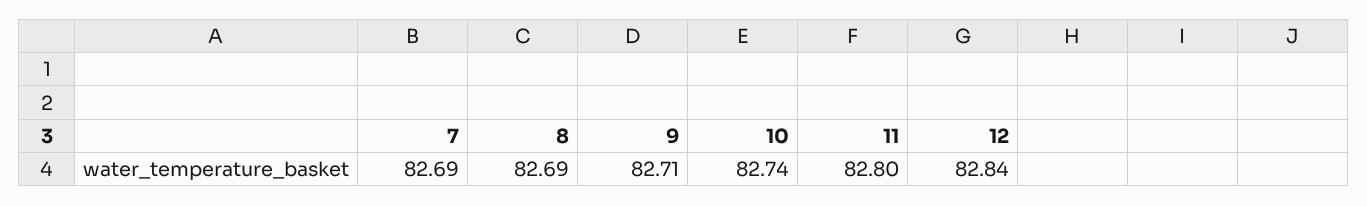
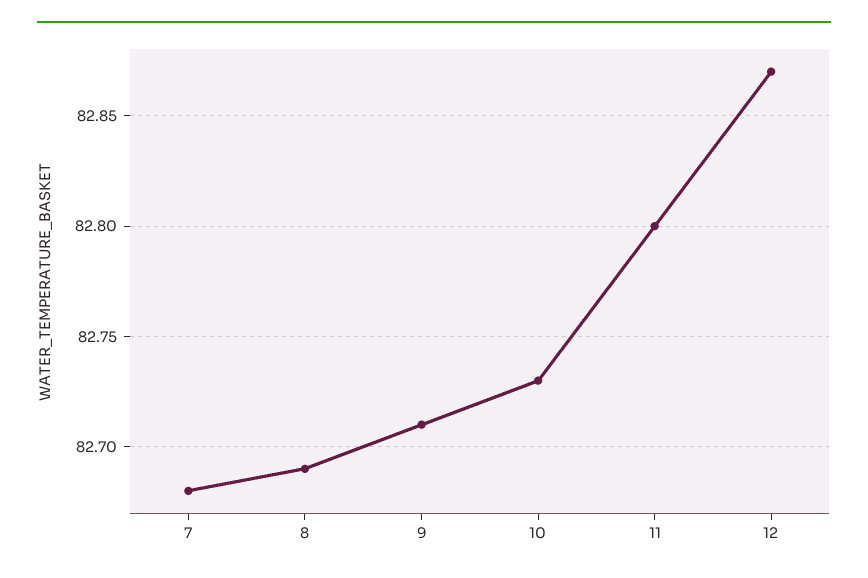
7: 82.69 -> 82.68
10: 82.74 -> 82.73
12: 82.84 -> 82.87

